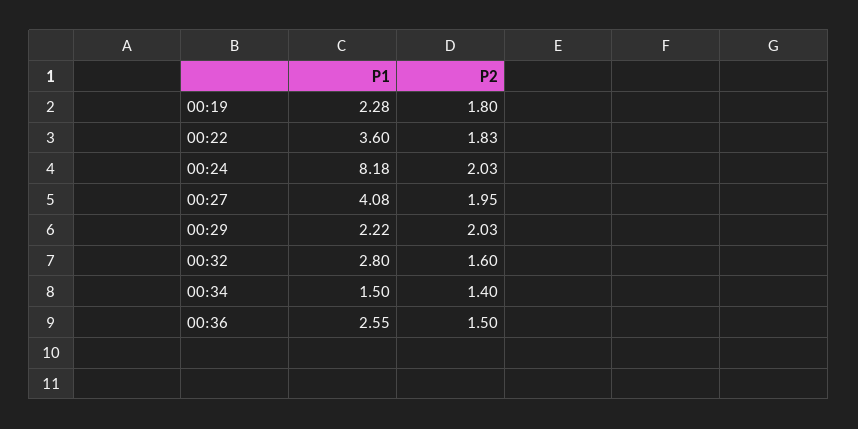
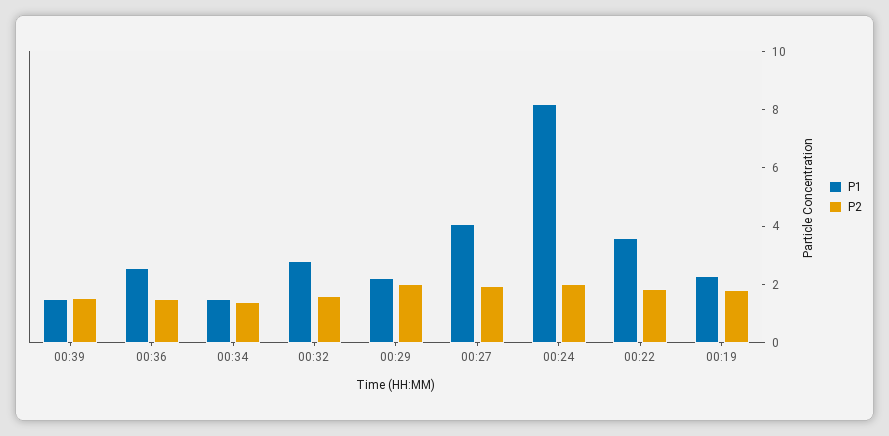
P1, 00:39: none -> 1.5
P2, 00:39: none -> 1.5

